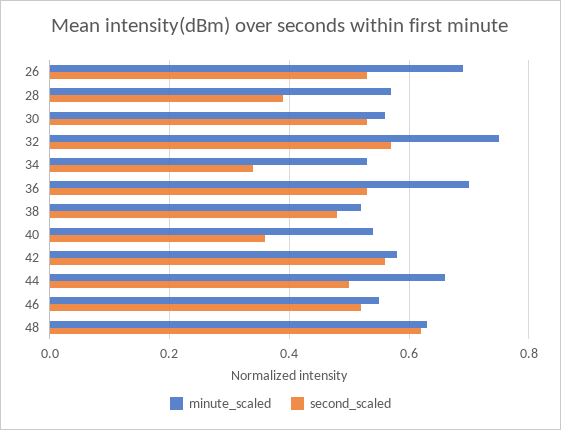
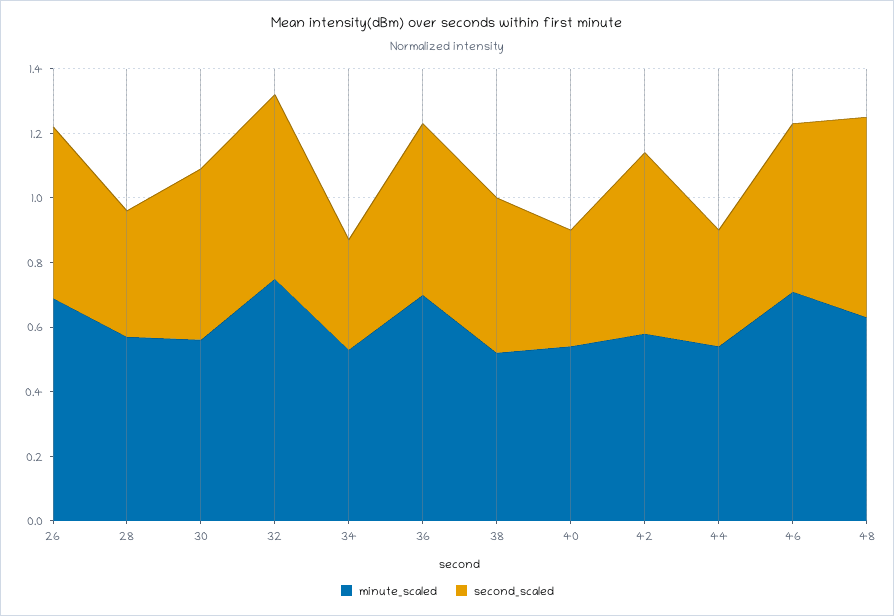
minute_scaled, 44: 0.65 -> 0.55
second_scaled, 44: 0.5 -> 0.35
minute_scaled, 46: 0.55 -> 0.7

